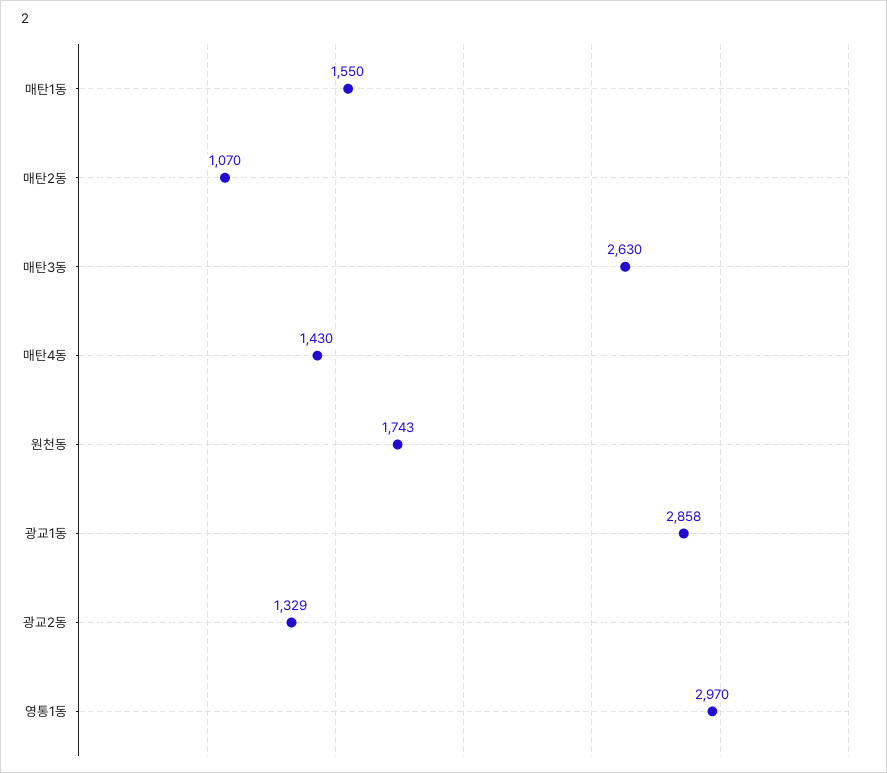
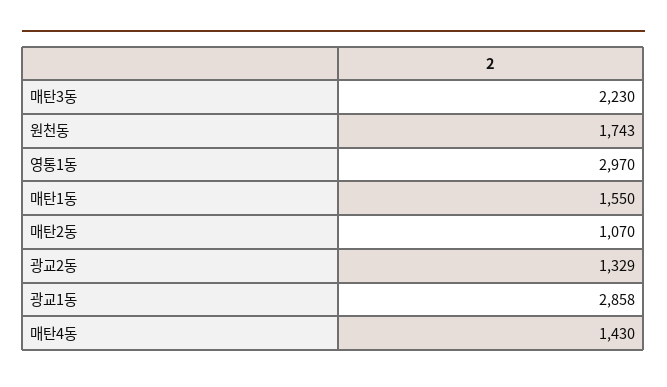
매탄3동: 2630 -> 2230

